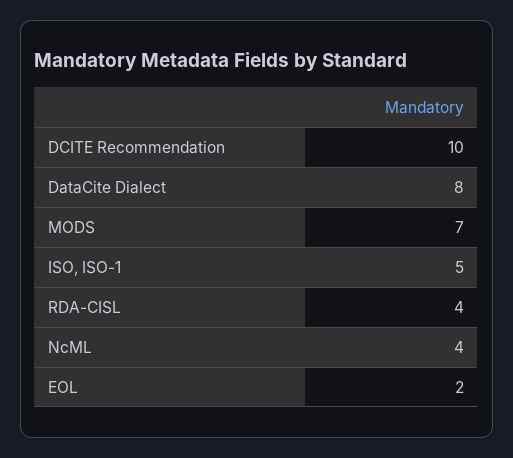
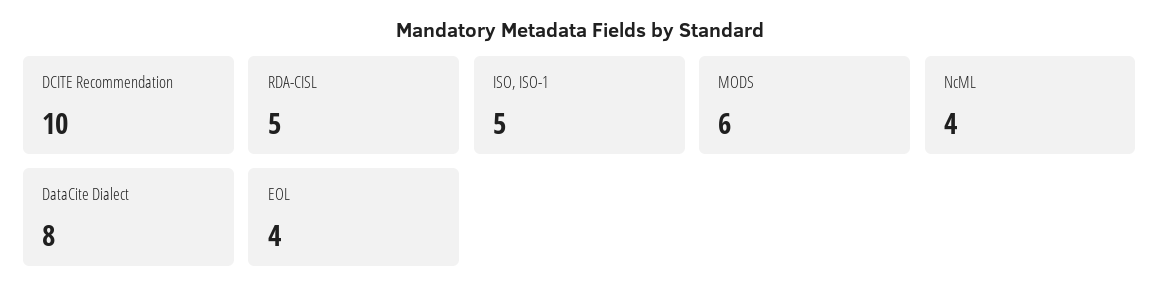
MODS: 7 -> 6
RDA-CISL: 4 -> 5
EOL: 2 -> 4

